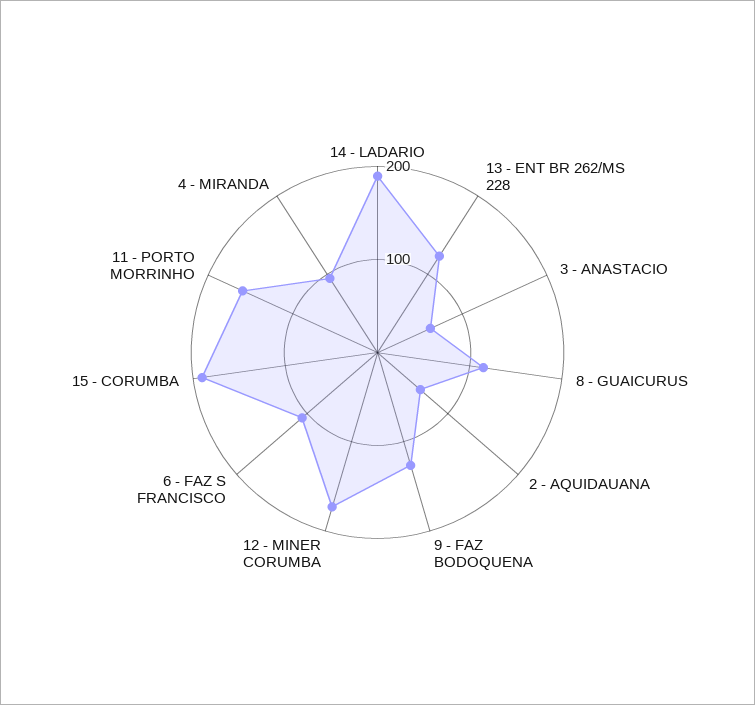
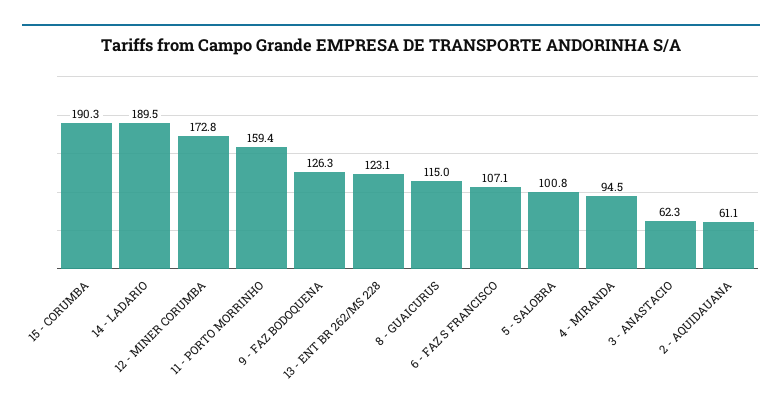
5 - SALOBRA: none -> 100.8

